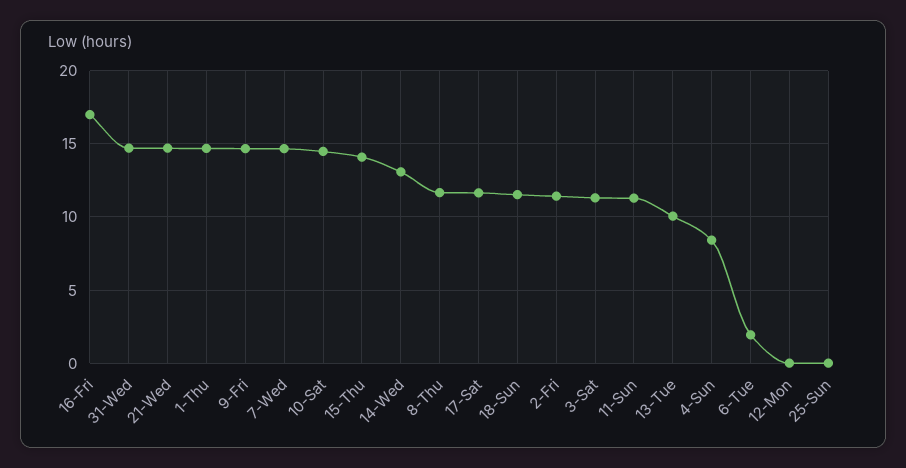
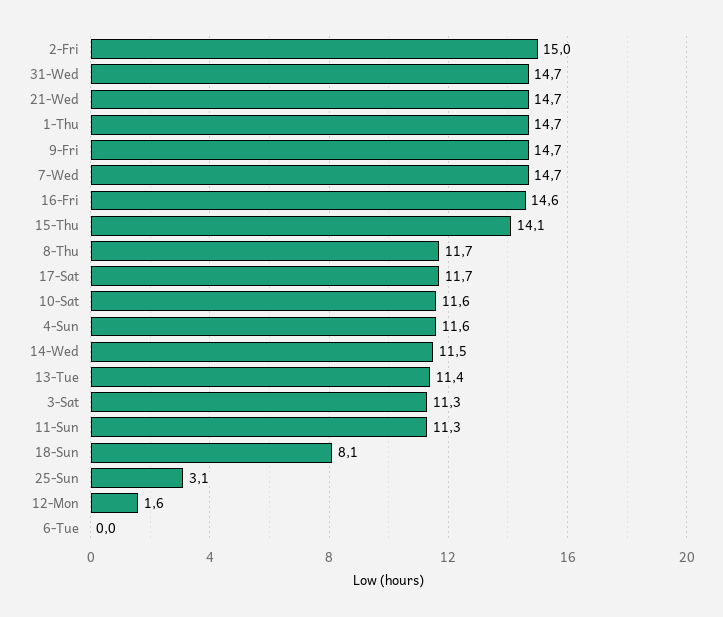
16-Fri: 17 -> 14.6
10-Sat: 14.5 -> 11.6
14-Wed: 13 -> 11.5
18-Sun: 11.5 -> 8.1
2-Fri: 11.5 -> 15
13-Tue: 10 -> 11.4
4-Sun: 8.5 -> 11.6
6-Tue: 2 -> 0
12-Mon: 0 -> 1.6
25-Sun: 0 -> 3.1

